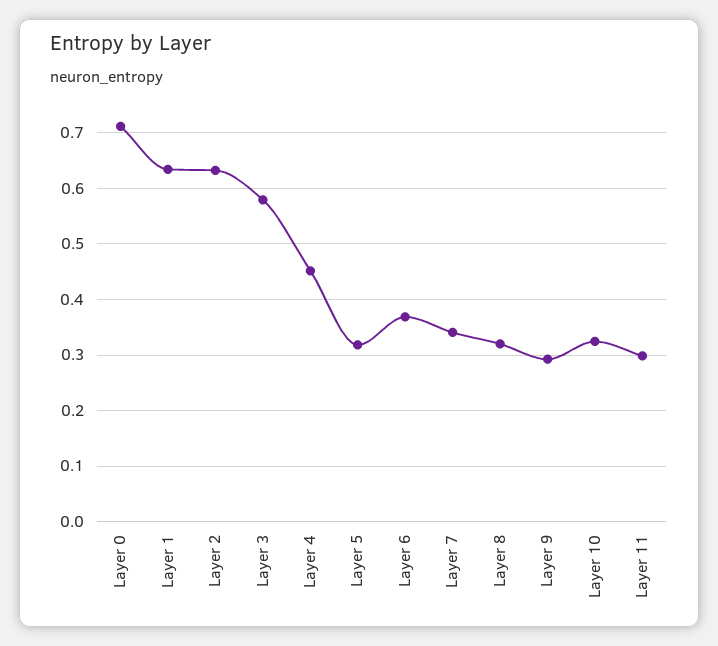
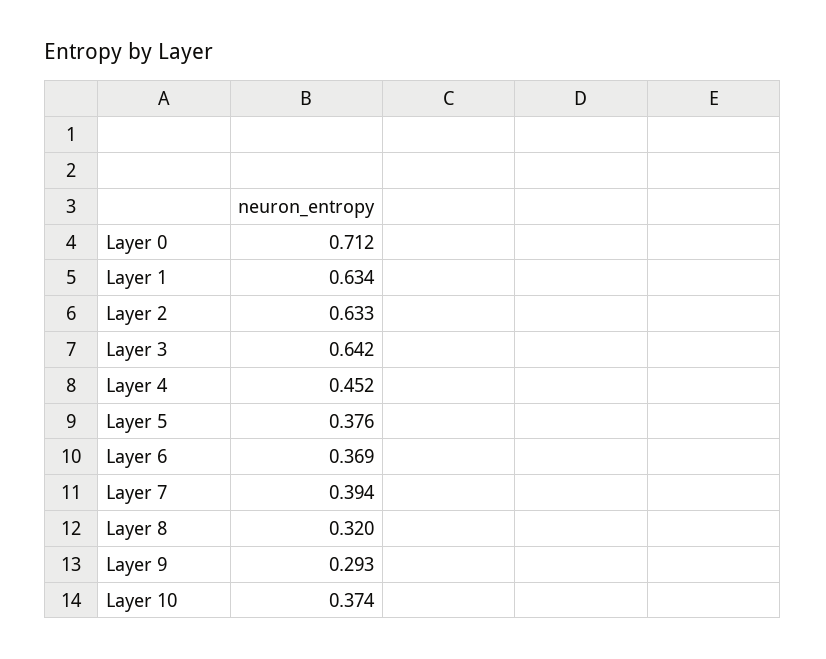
Layer 3: 0.58 -> 0.642
Layer 5: 0.32 -> 0.376
Layer 7: 0.34 -> 0.394
Layer 10: 0.32 -> 0.374
Layer 11: 0.3 -> none

